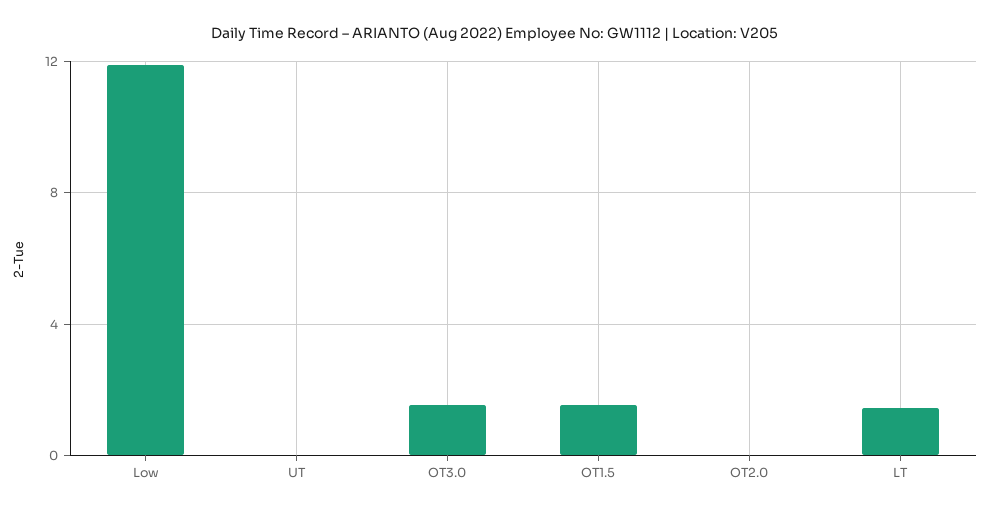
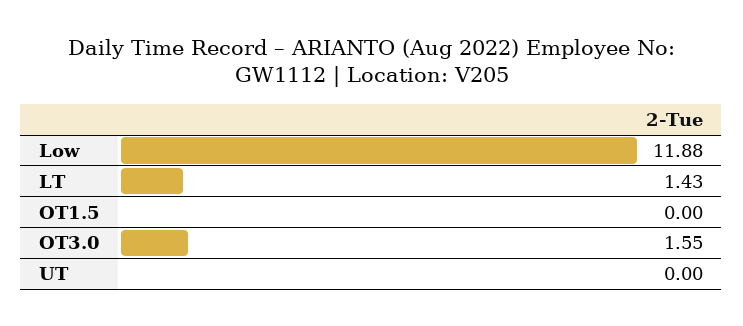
OT1.5: 1.5 -> 0
OT2.0: 0 -> none

